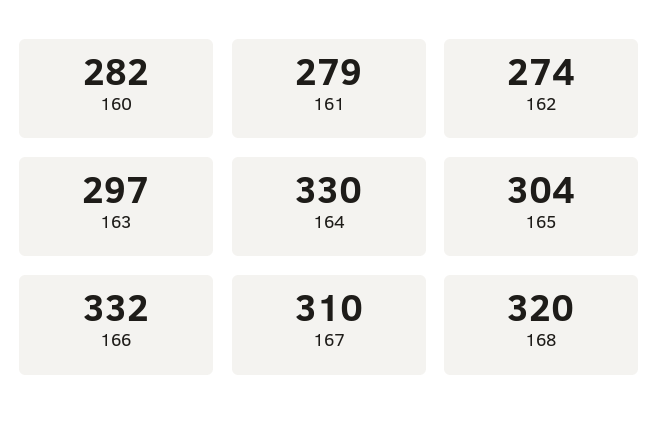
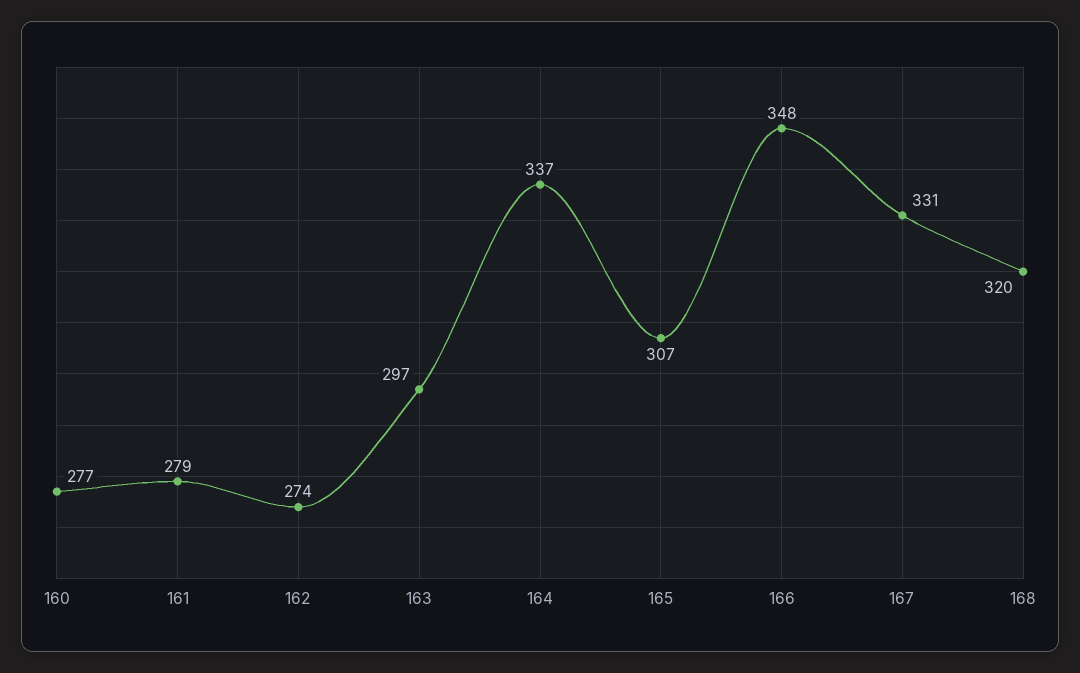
160: 282 -> 277
164: 330 -> 337
165: 304 -> 307
166: 332 -> 348
167: 310 -> 331

